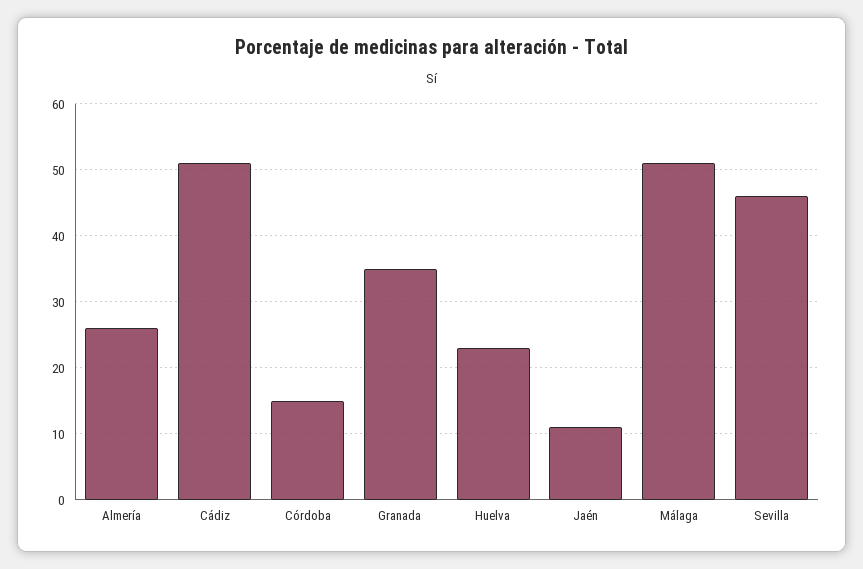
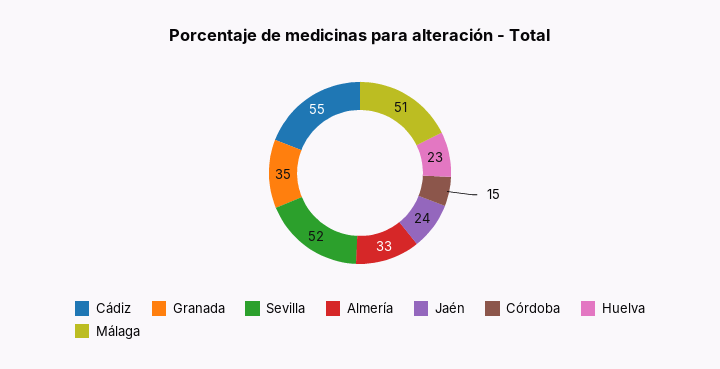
Almería: 26 -> 33
Cádiz: 51 -> 55
Jaén: 11 -> 24
Sevilla: 46 -> 52

